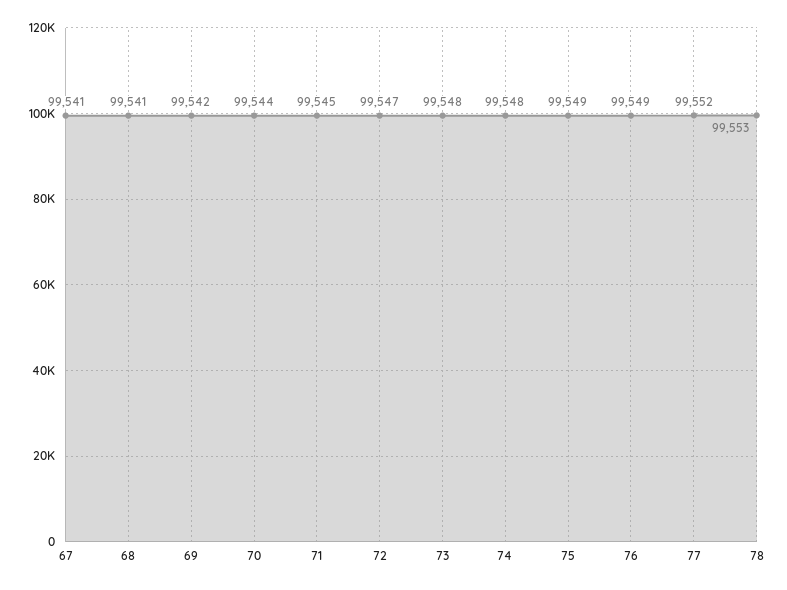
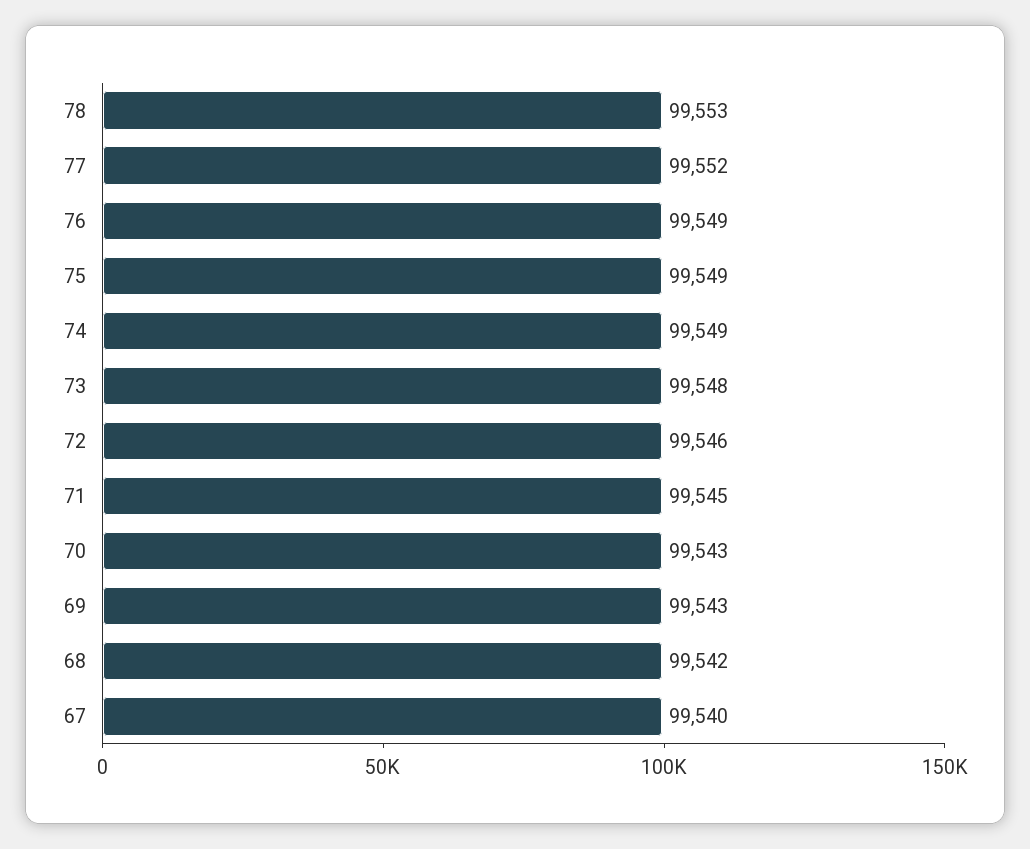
67: 99541 -> 99540
68: 99541 -> 99542
69: 99542 -> 99543
70: 99544 -> 99543
72: 99547 -> 99546
74: 99548 -> 99549

